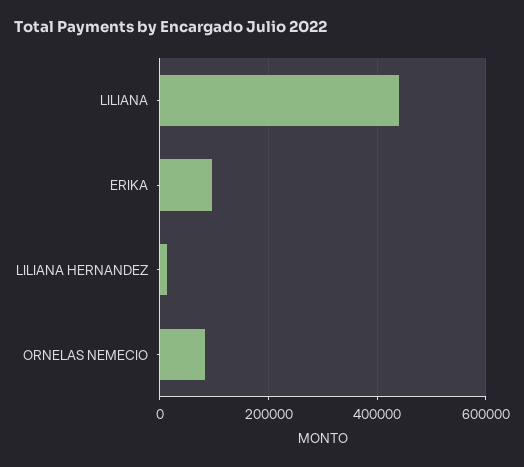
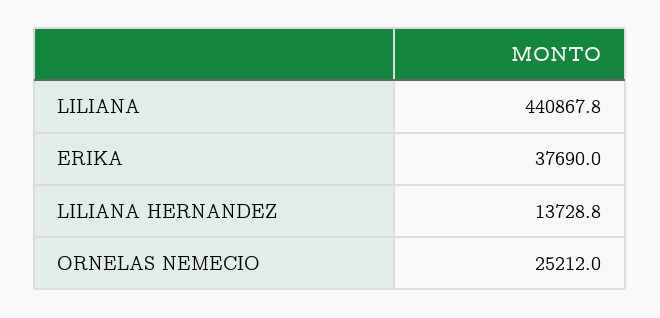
ERIKA: 100000 -> 37690
ORNELAS NEMECIO: 80000 -> 25212

